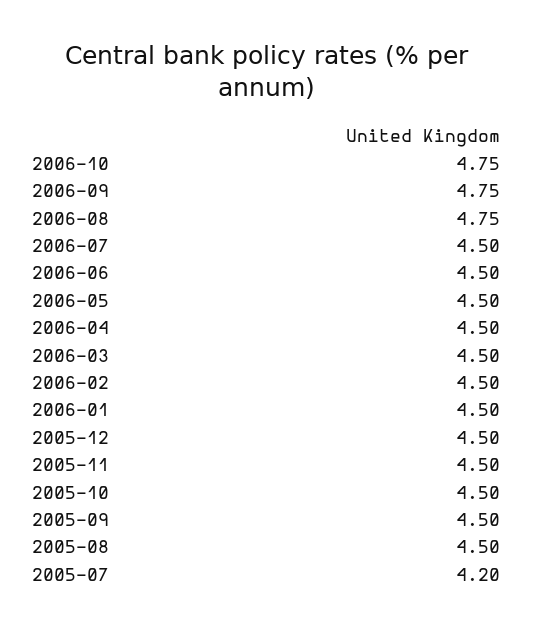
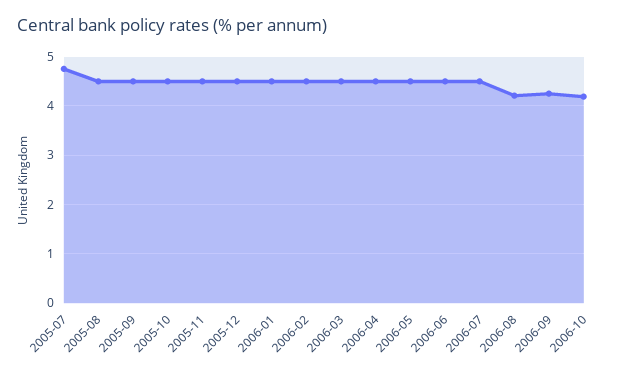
2006-10: 4.75 -> 4.2
2006-09: 4.75 -> 4.2
2006-08: 4.75 -> 4.2
2005-07: 4.2 -> 4.8

